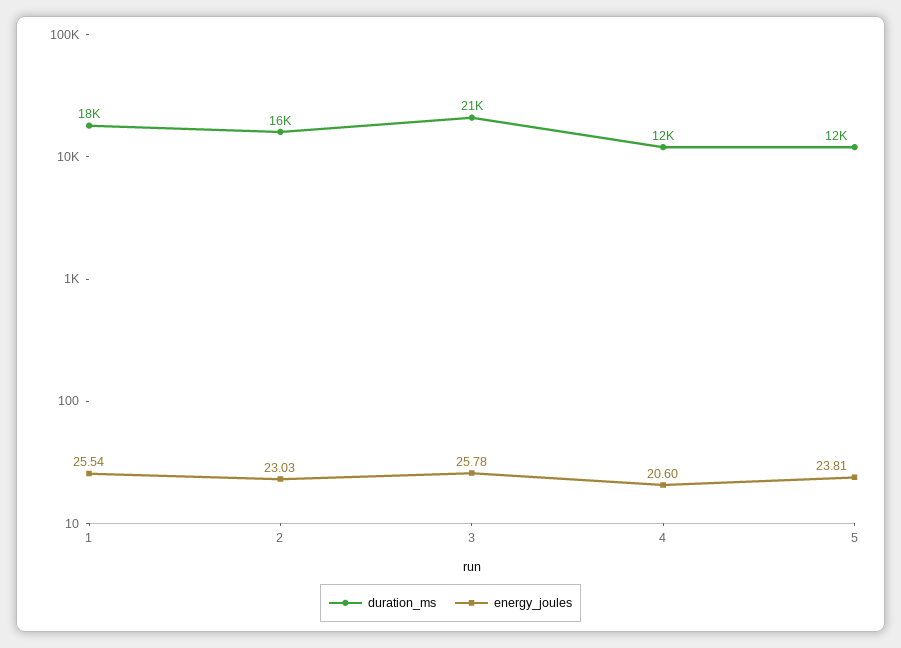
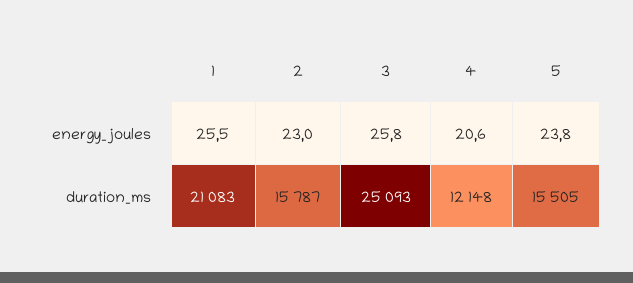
duration_ms, 1: 18000 -> 21083
duration_ms, 3: 21000 -> 25093
duration_ms, 5: 12000 -> 15505

